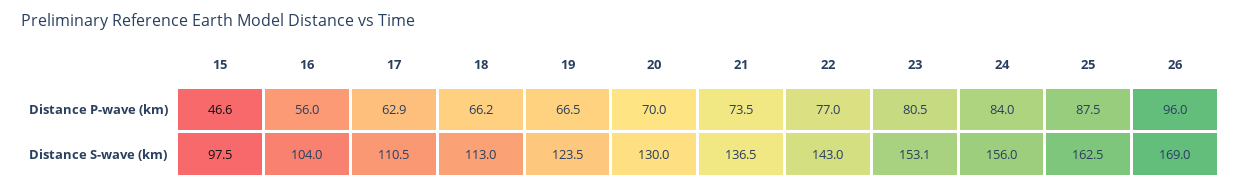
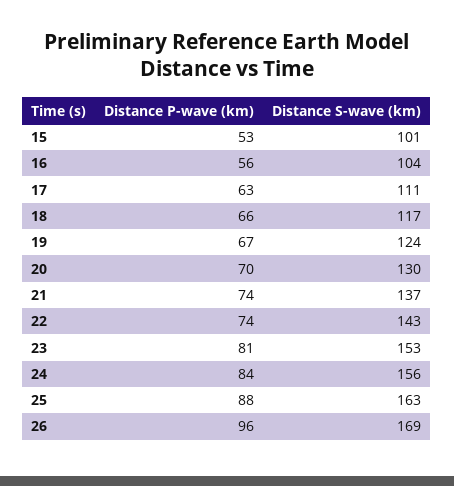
15, Distance P-wave (km): 46.6 -> 53
22, Distance P-wave (km): 77 -> 74
15, Distance S-wave (km): 97.5 -> 101
18, Distance S-wave (km): 113 -> 117

